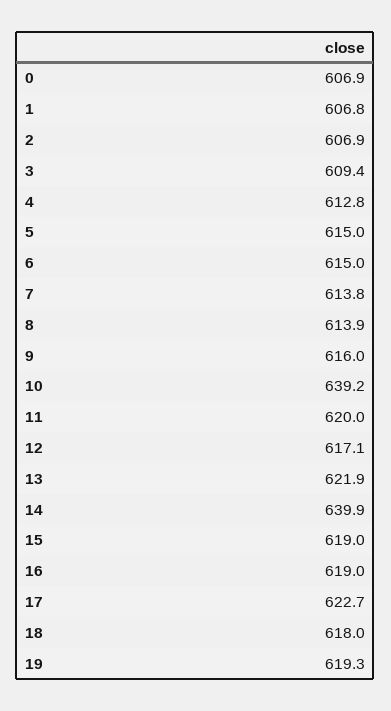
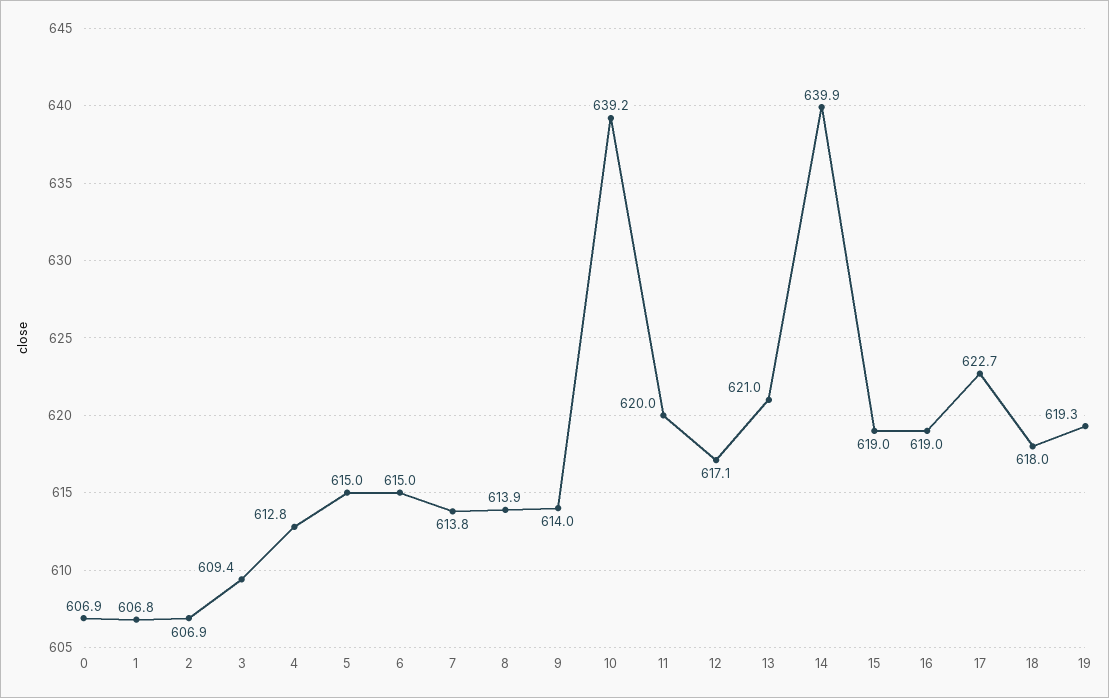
9: 616 -> 614
13: 621.9 -> 621

